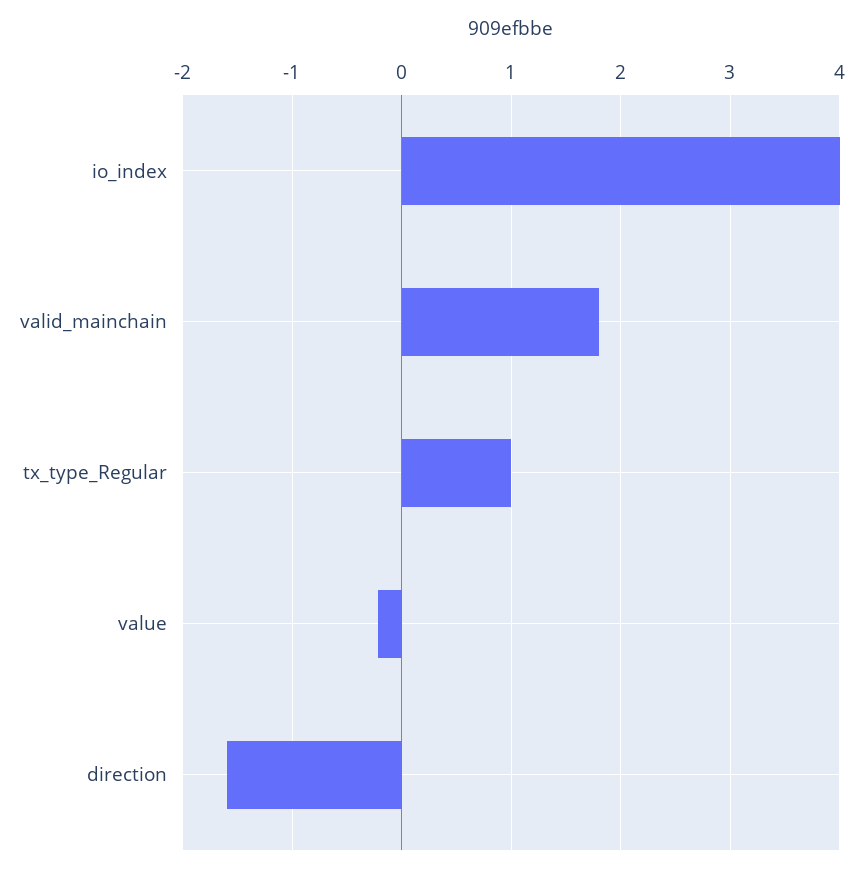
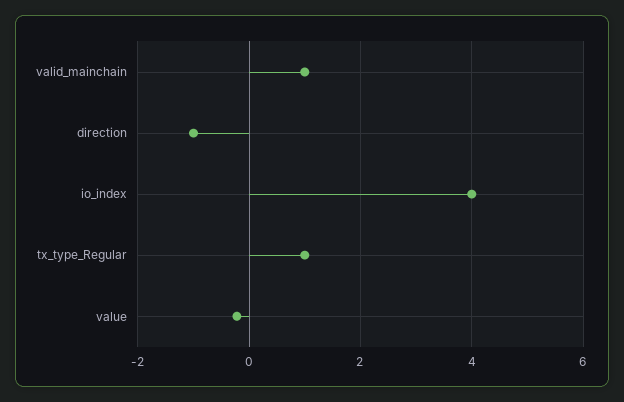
valid_mainchain: 1.8 -> 1
direction: -1.6 -> -1

